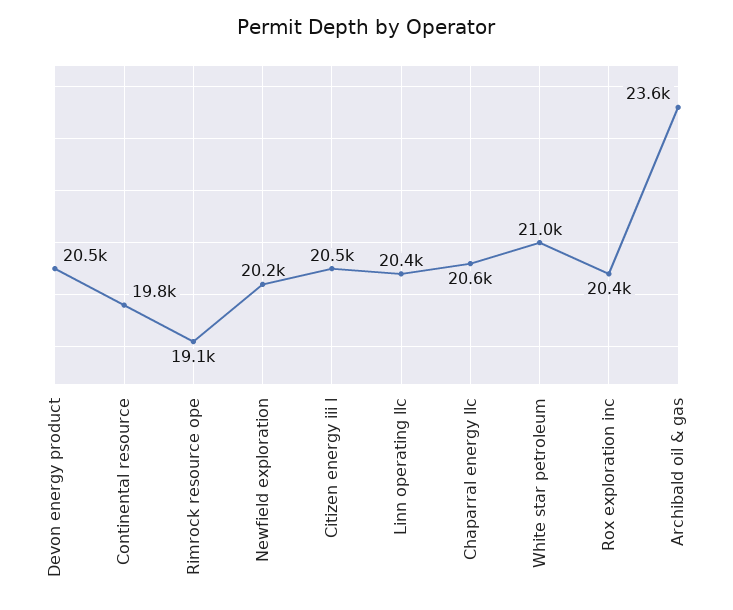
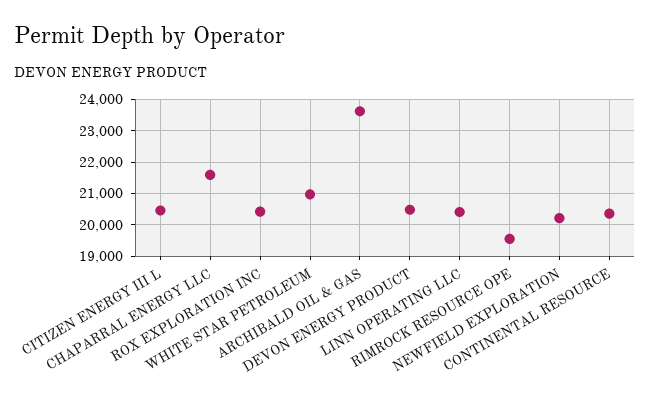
Continental resource: 19800 -> 20400
Rimrock resource ope: 19100 -> 19600
Chaparral energy llc: 20600 -> 21600

